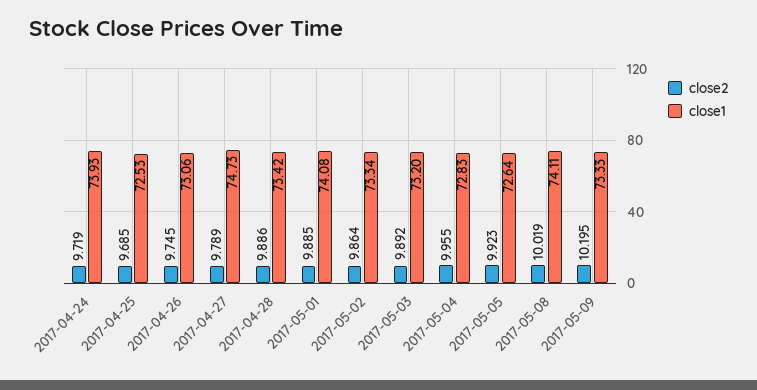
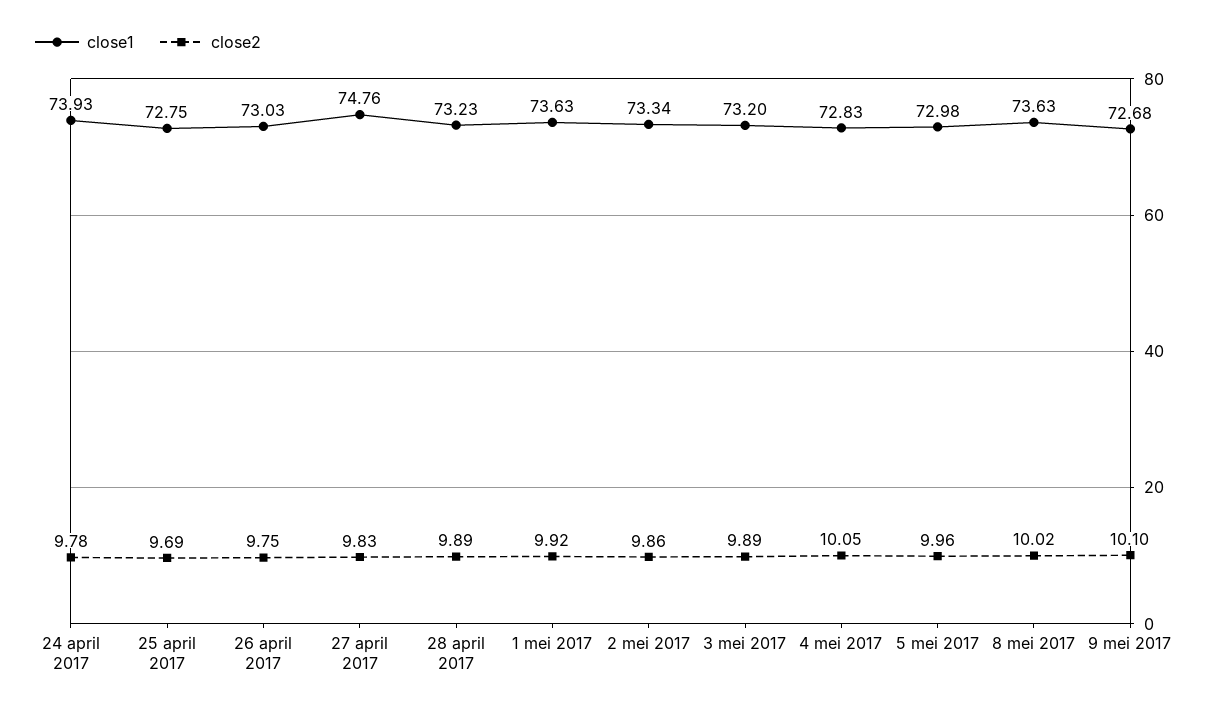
close2, 2017-04-24: 9.719 -> 9.78
close1, 2017-04-25: 72.53 -> 72.75
close1, 2017-04-26: 73.06 -> 73.03
close2, 2017-04-27: 9.789 -> 9.83
close1, 2017-04-27: 74.73 -> 74.76
close1, 2017-04-28: 73.42 -> 73.23
close2, 2017-05-01: 9.885 -> 9.92
close1, 2017-05-01: 74.08 -> 73.63
close2, 2017-05-04: 9.955 -> 10.05
close2, 2017-05-05: 9.923 -> 9.96
close1, 2017-05-05: 72.64 -> 72.98
close1, 2017-05-08: 74.11 -> 73.63
close2, 2017-05-09: 10.195 -> 10.1
close1, 2017-05-09: 73.33 -> 72.68

